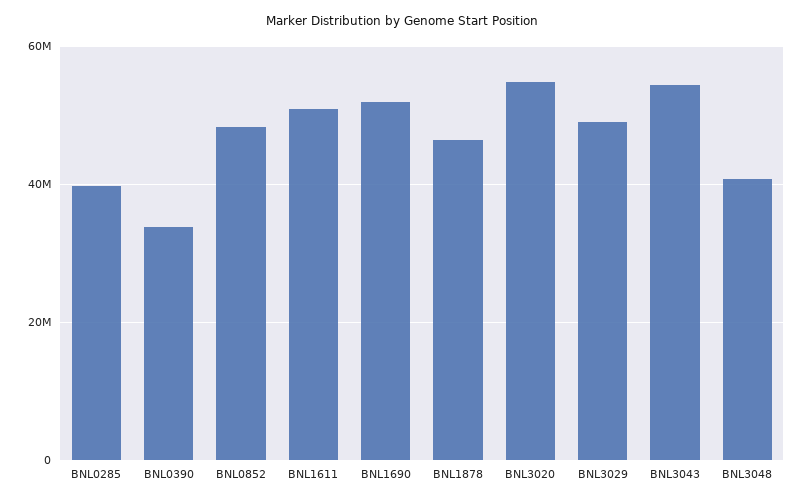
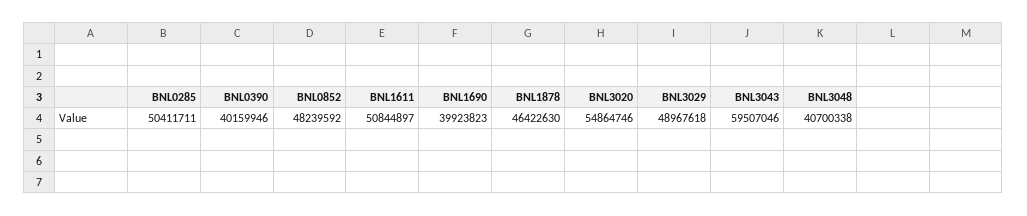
BNL0285: 40000000 -> 50411711
BNL0390: 34000000 -> 40159946
BNL1690: 52000000 -> 39923823
BNL3043: 54000000 -> 59507046

